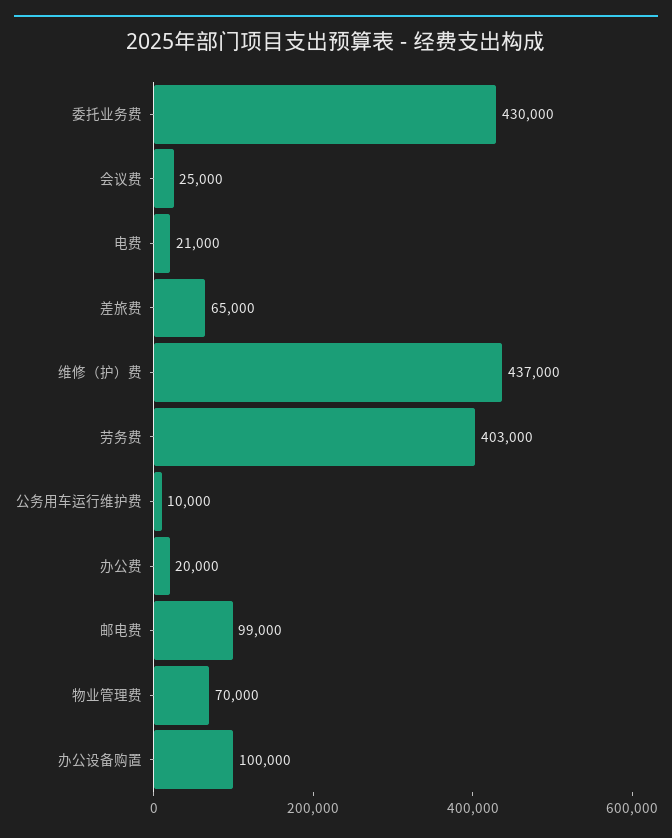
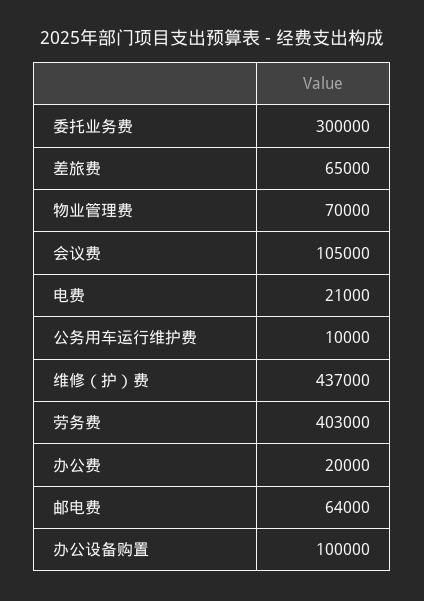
委托业务费: 430000 -> 300000
会议费: 25000 -> 105000
邮电费: 99000 -> 64000

